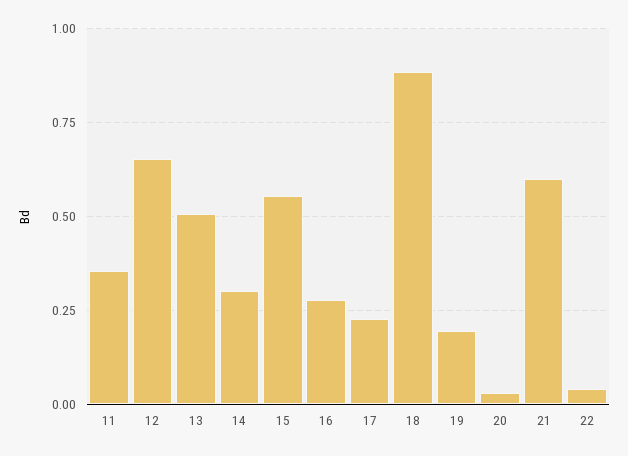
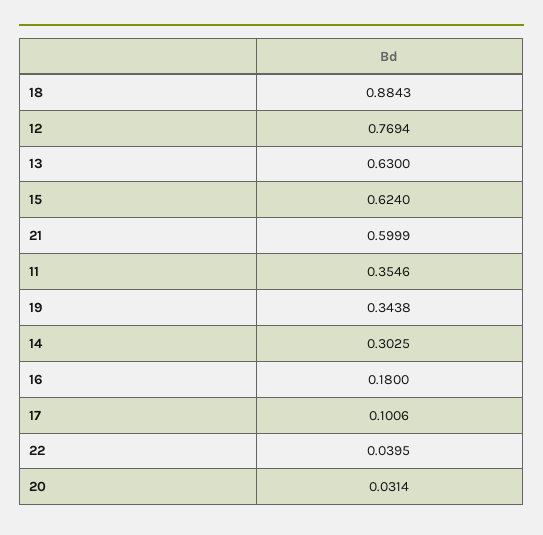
12: 0.65 -> 0.7694
13: 0.5 -> 0.63
15: 0.55 -> 0.624
16: 0.275 -> 0.18
17: 0.225 -> 0.1006
19: 0.2 -> 0.3438

